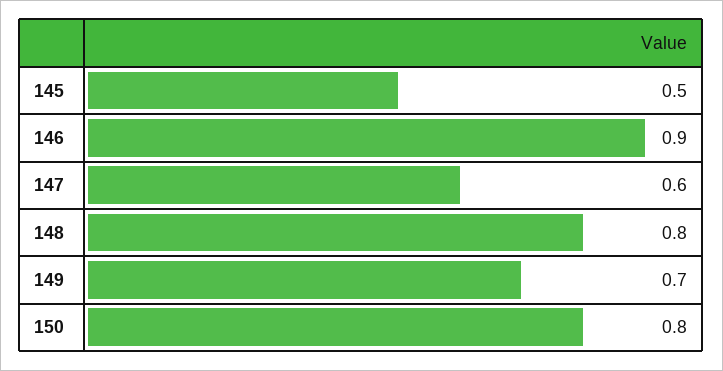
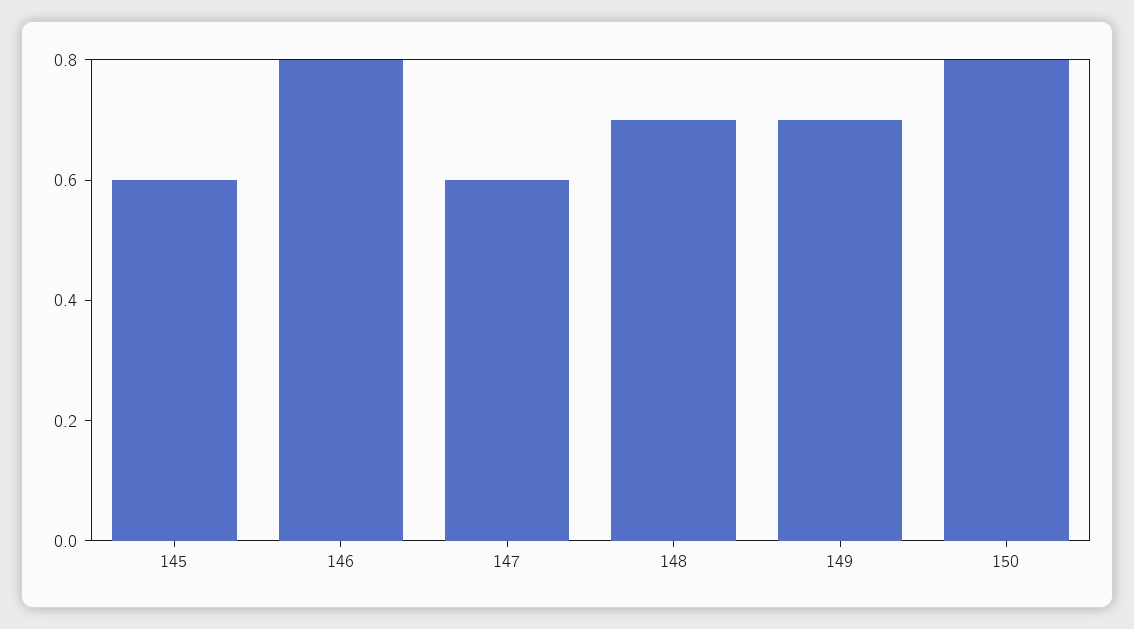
145: 0.5 -> 0.6
146: 0.9 -> 0.8
148: 0.8 -> 0.7

